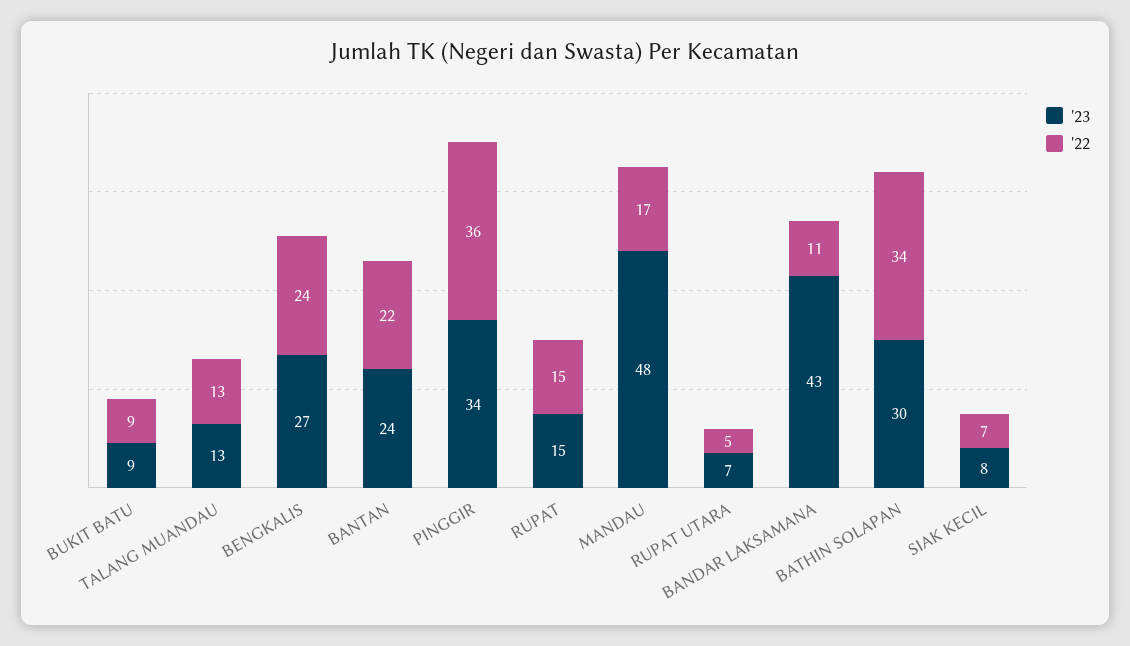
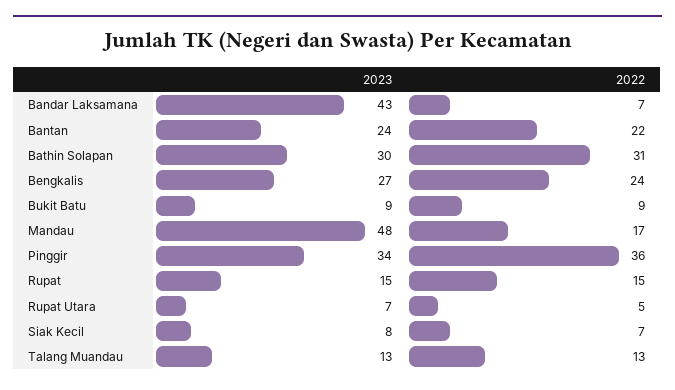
'22, BANDAR LAKSAMANA: 11 -> 7
'22, BATHIN SOLAPAN: 34 -> 31

